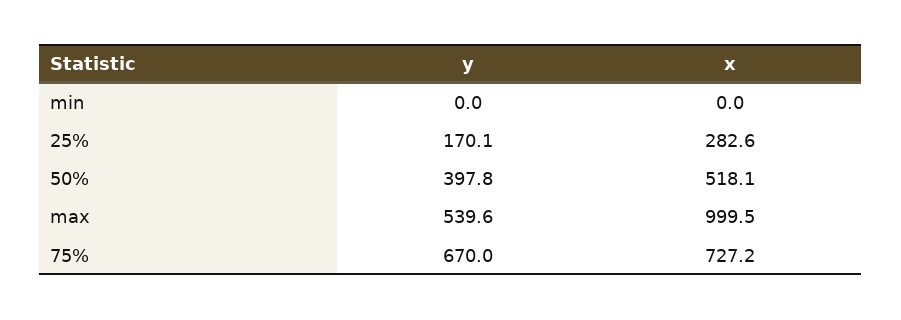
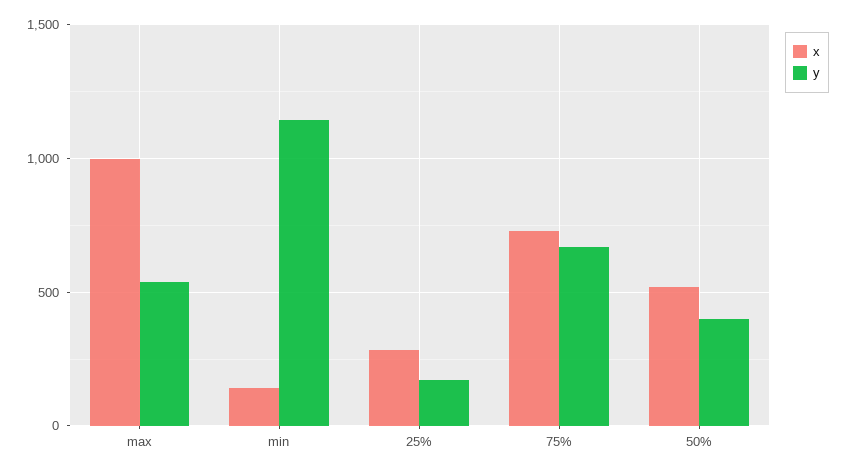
y, min: 0 -> 1150
x, min: 0 -> 150

